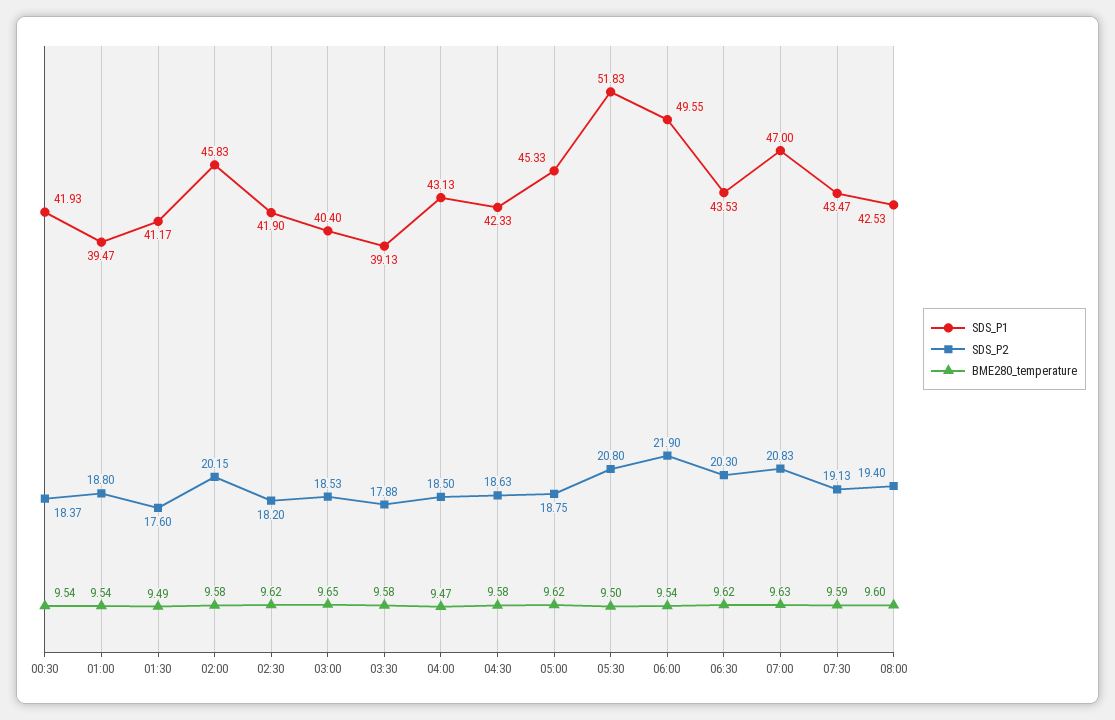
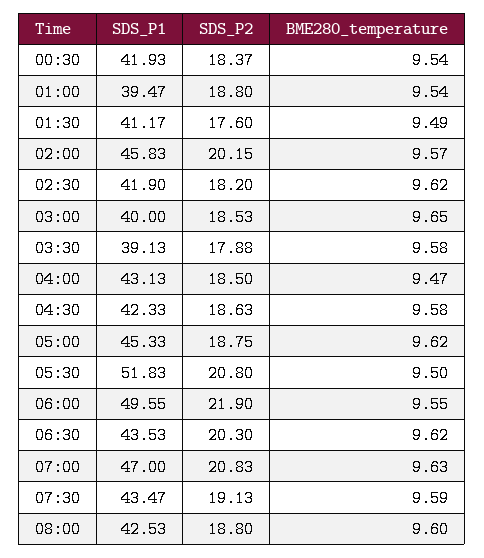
BME280_temperature, 02:00: 9.58 -> 9.57
SDS_P1, 03:00: 40.4 -> 40
BME280_temperature, 06:00: 9.54 -> 9.55
SDS_P2, 08:00: 19.4 -> 18.8

